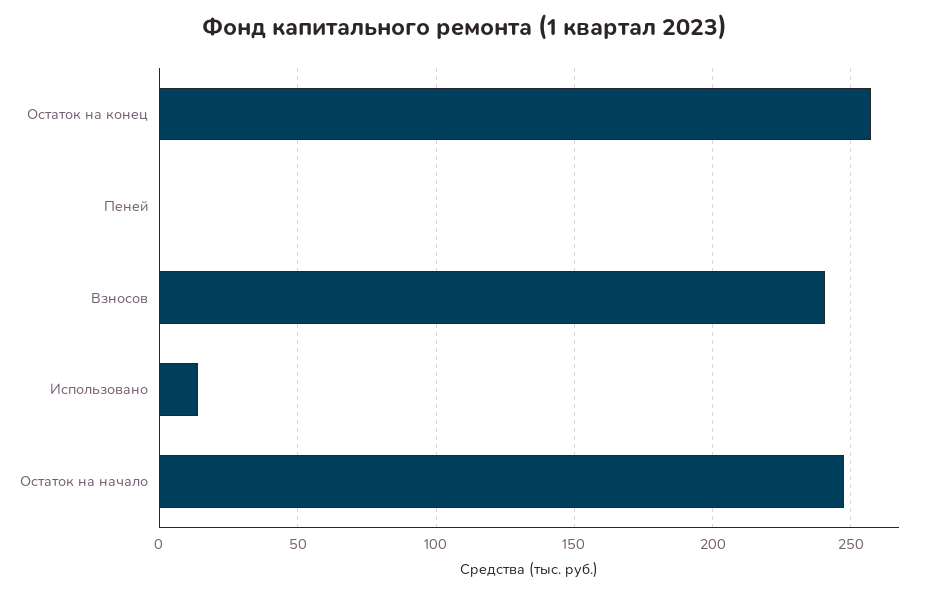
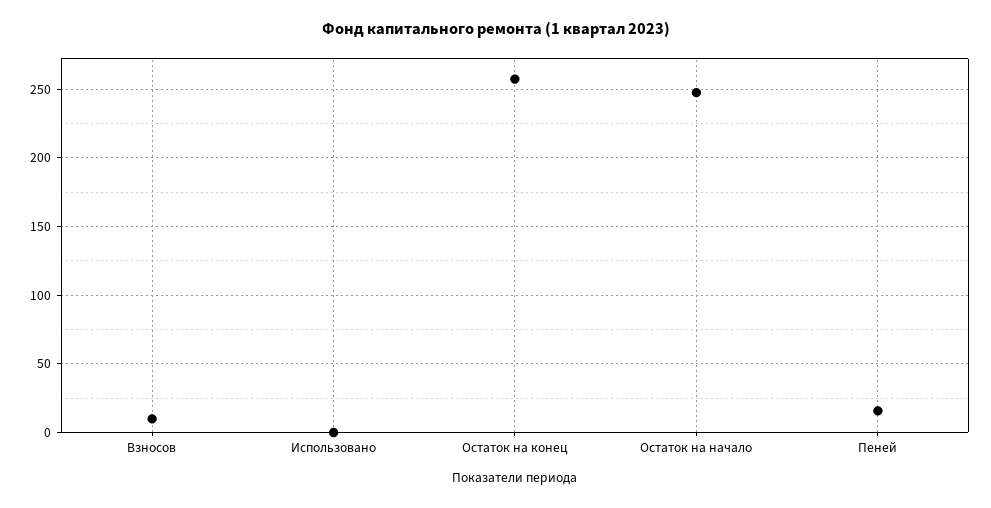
Пеней: 0 -> 15
Взносов: 240 -> 10
Использовано: 15 -> 0

